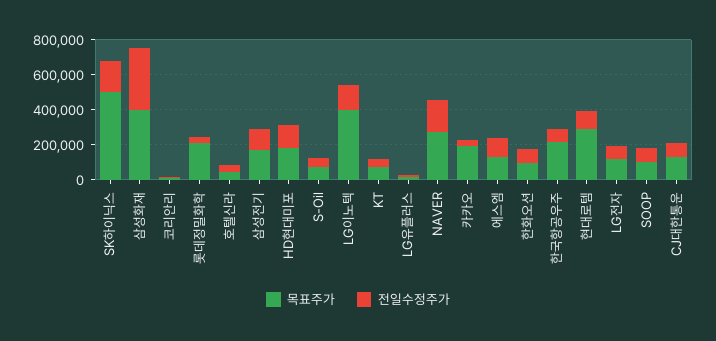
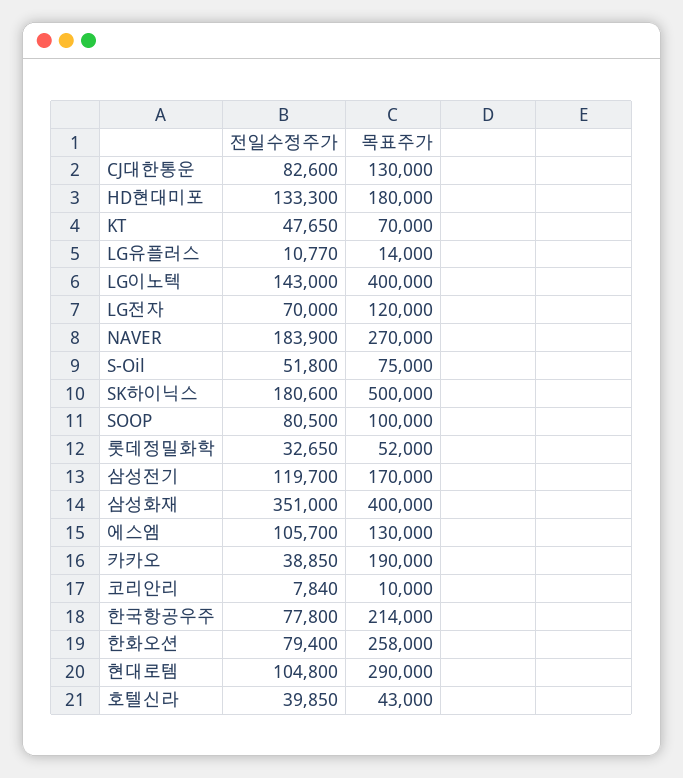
목표주가, 롯데정밀화학: 200000 -> 52000
목표주가, 한화오션: 100000 -> 258000

